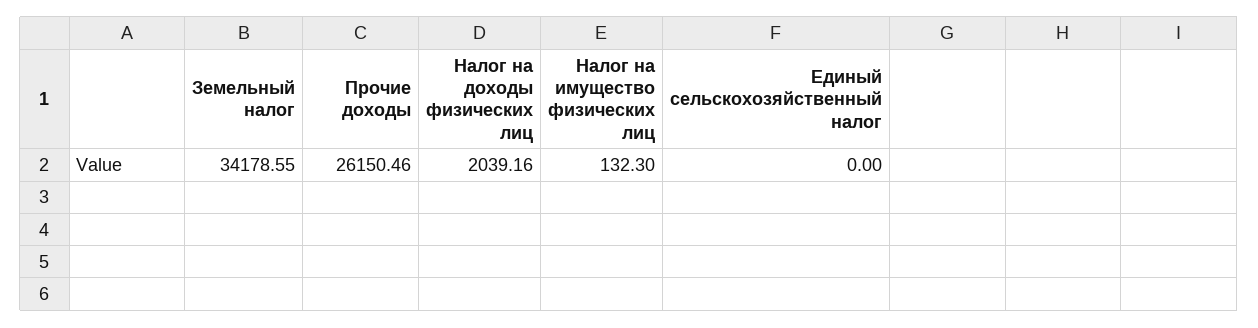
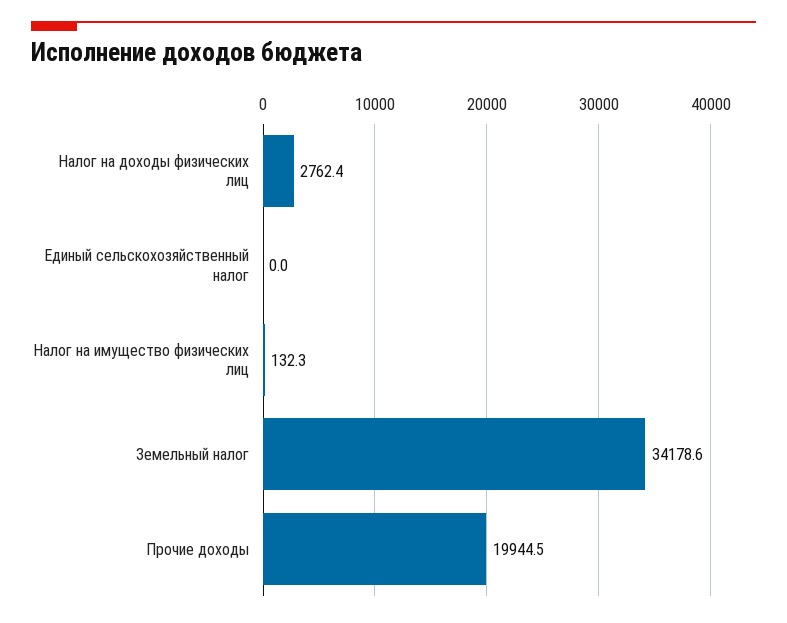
Прочие доходы: 26150.46 -> 19944.5
Налог на доходы физических лиц: 2039.16 -> 2762.4

